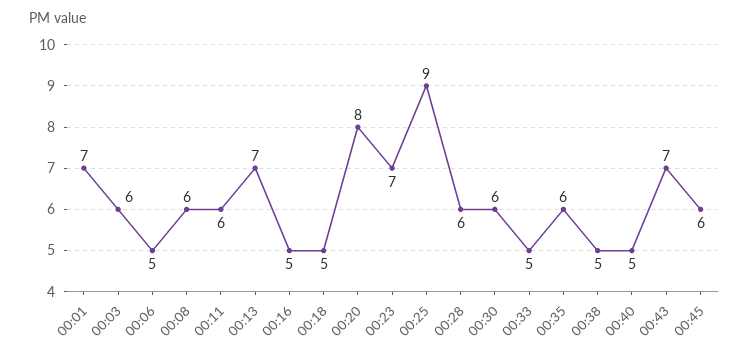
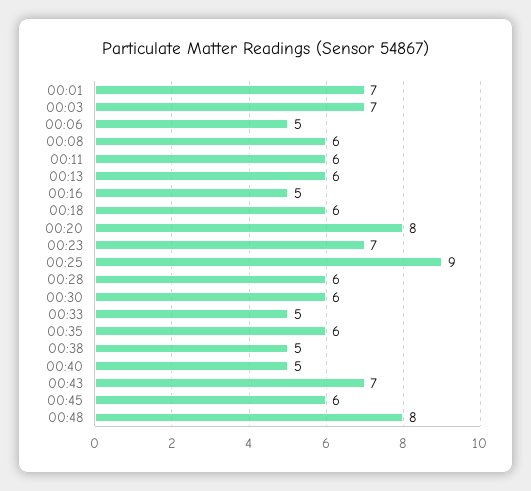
00:03: 6 -> 7
00:13: 7 -> 6
00:18: 5 -> 6
00:48: none -> 8

